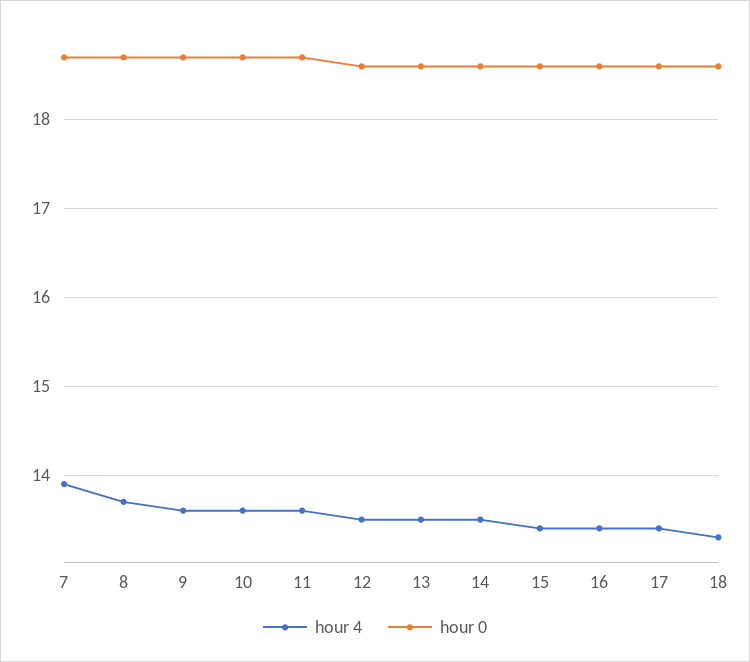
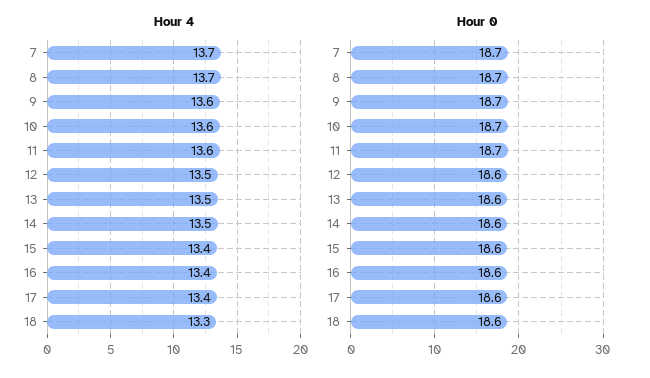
hour 4, 7: 13.9 -> 13.7

